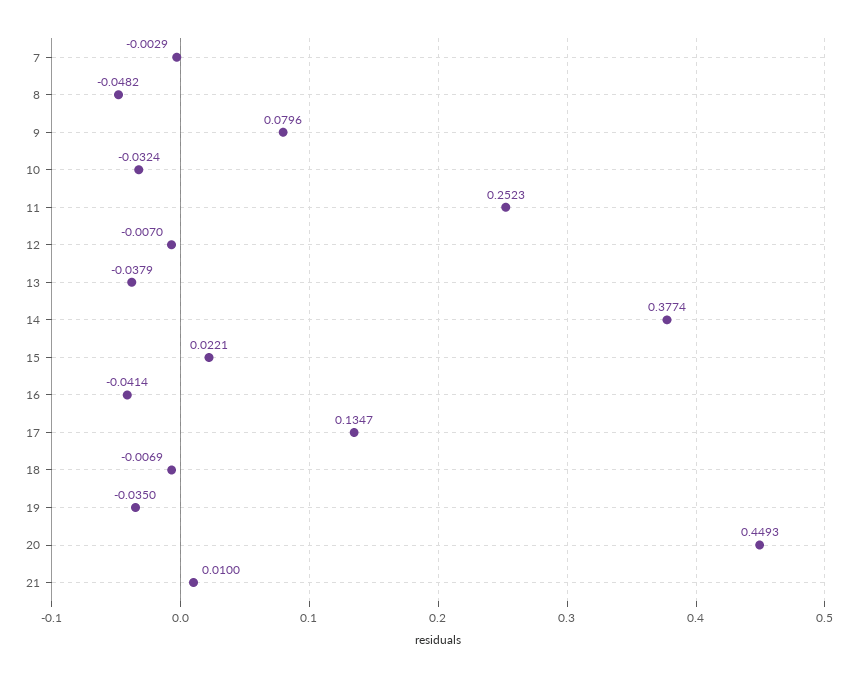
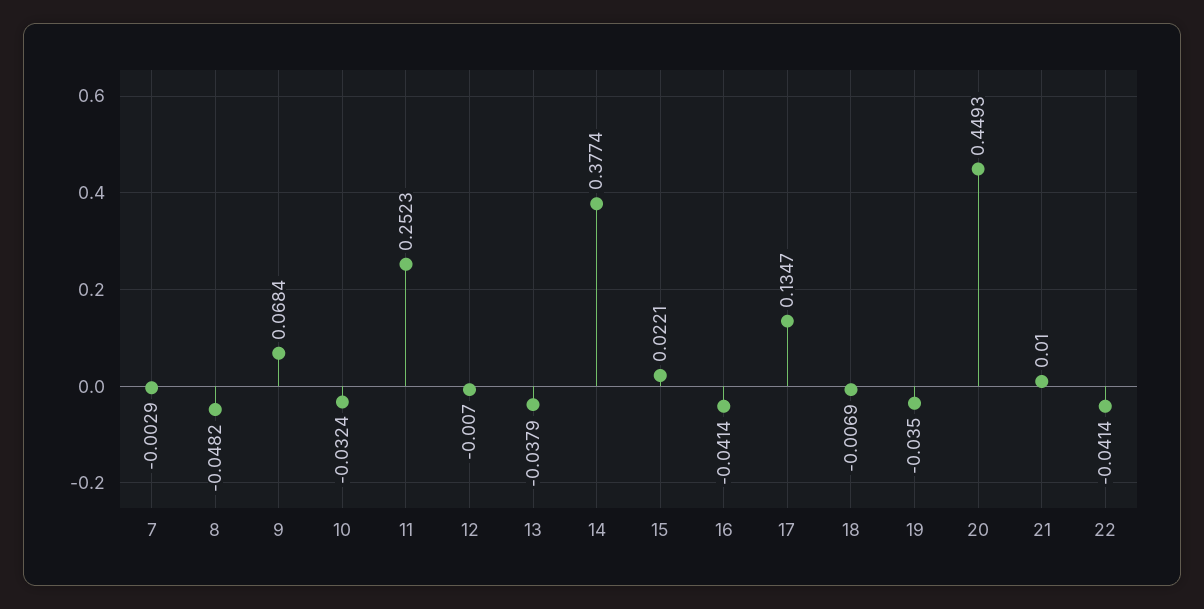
9: 0.0796 -> 0.0684
22: none -> -0.0414

